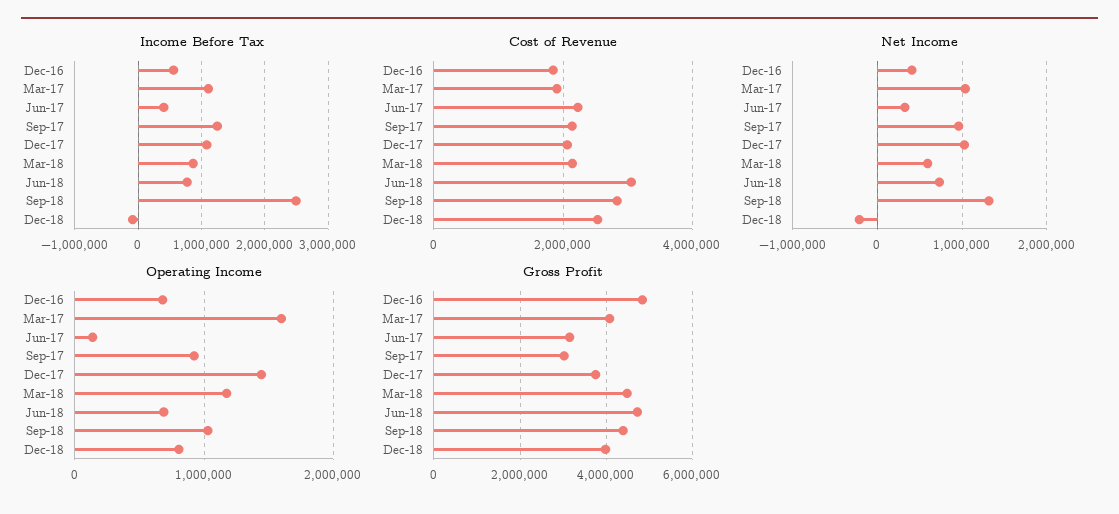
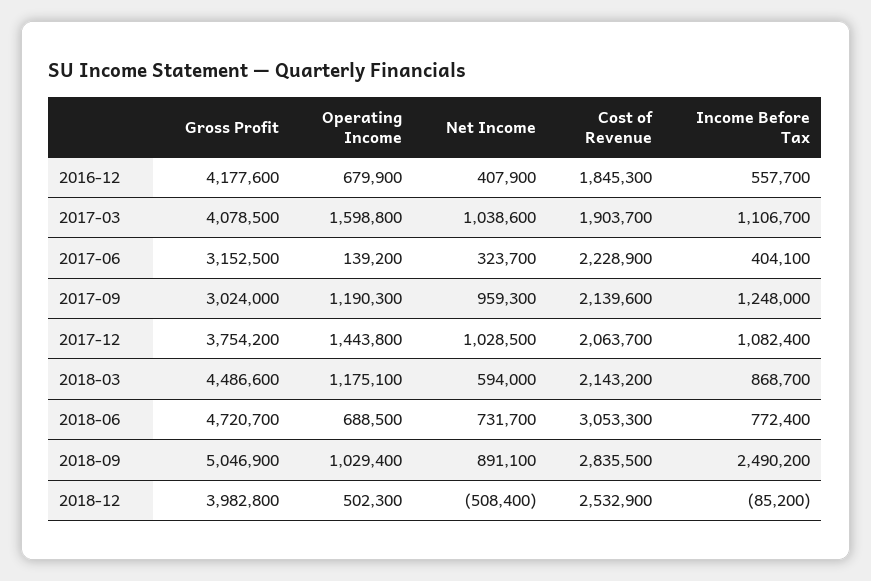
Net Income, Sep-18: 1300000 -> 891100
Net Income, Dec-18: -200000 -> -508400
Operating Income, Sep-17: 900000 -> 1190300
Operating Income, Dec-18: 800000 -> 502300
Gross Profit, Dec-16: 4800000 -> 4177600
Gross Profit, Sep-18: 4400000 -> 5046900

